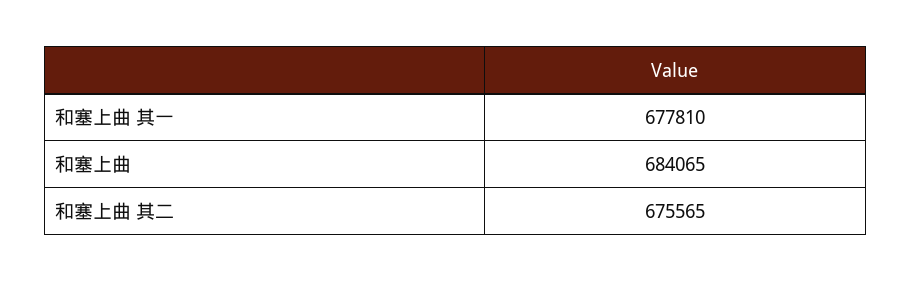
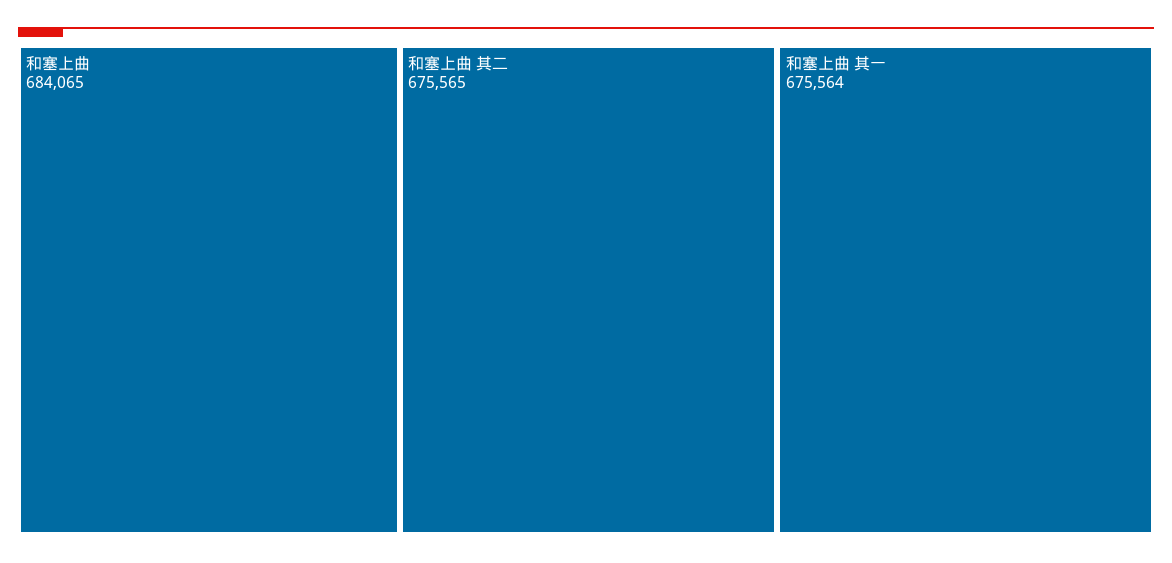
和塞上曲 其一: 677810 -> 675564

